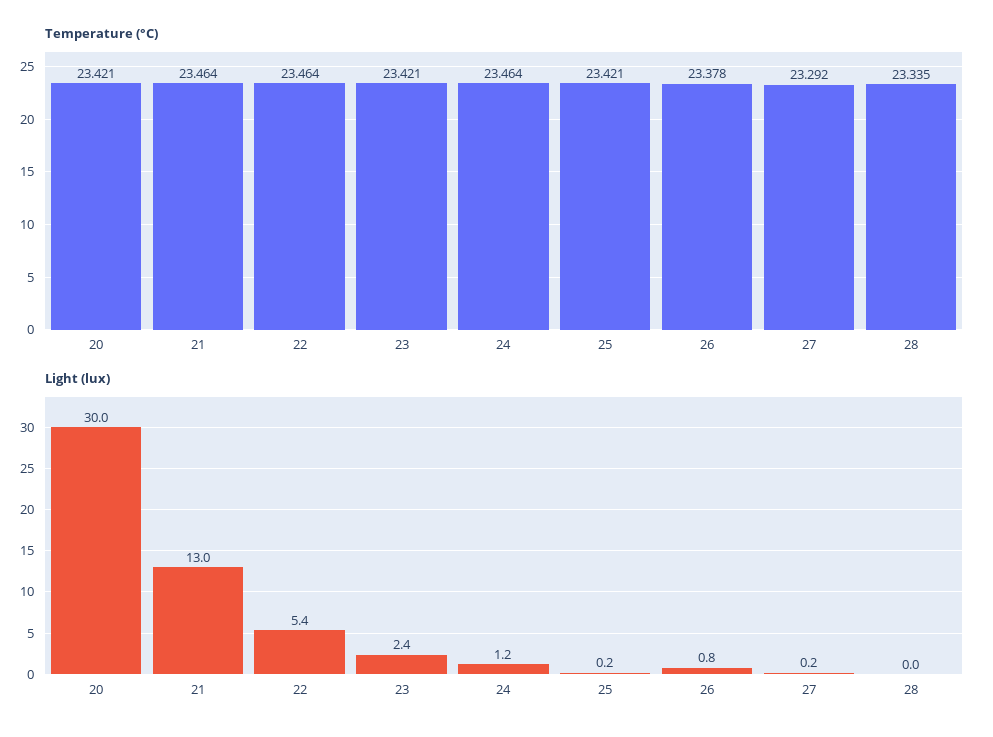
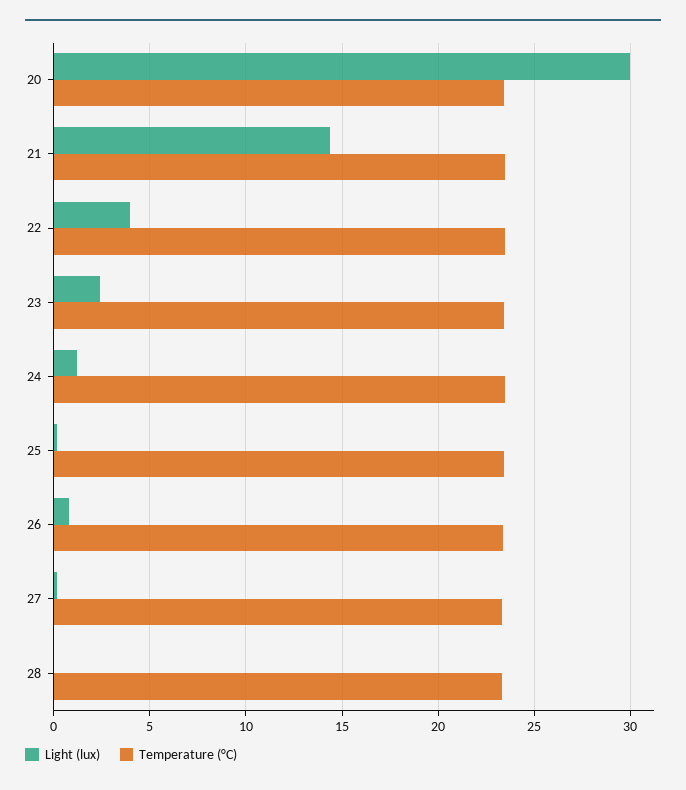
Light (lux), 21: 13 -> 14.5
Light (lux), 22: 5.4 -> 4

